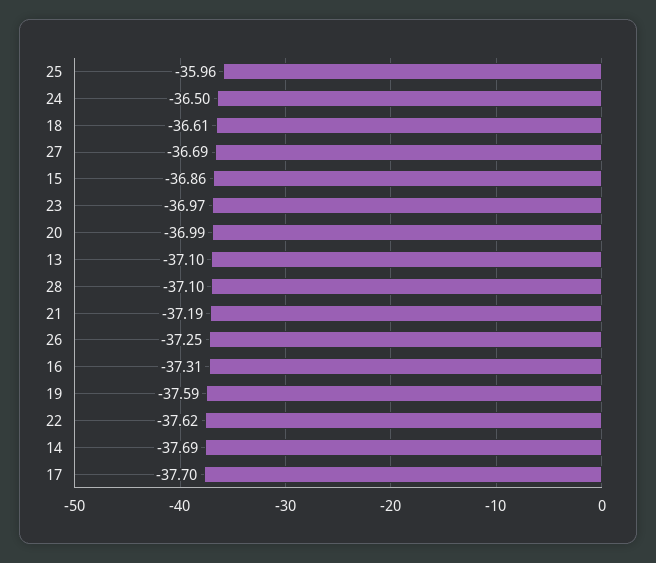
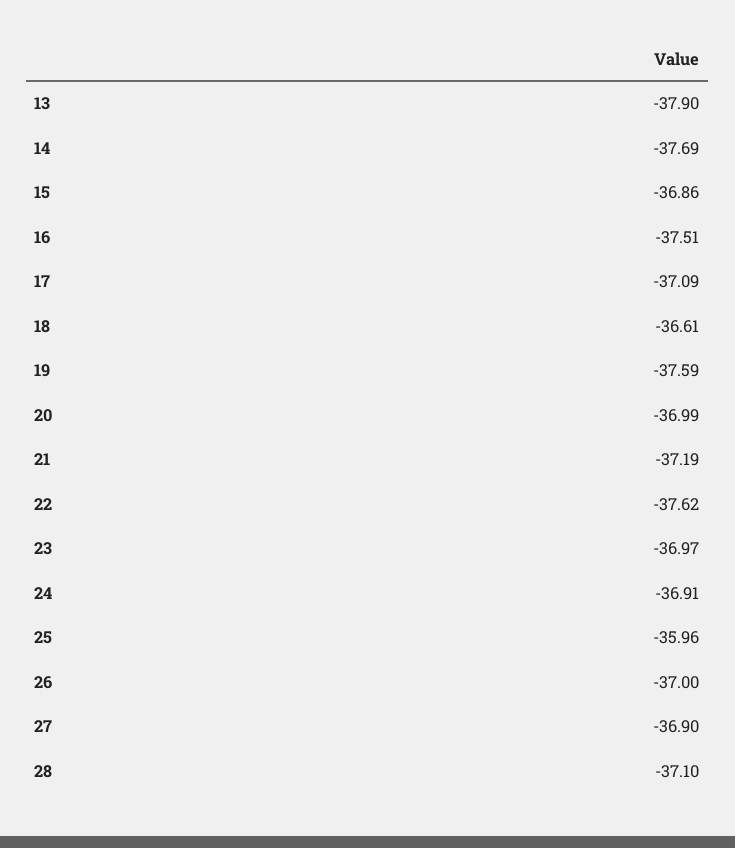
24: -36.5 -> -36.91
27: -36.69 -> -36.9
13: -37.1 -> -37.9
26: -37.25 -> -37
16: -37.31 -> -37.51
17: -37.7 -> -37.09

